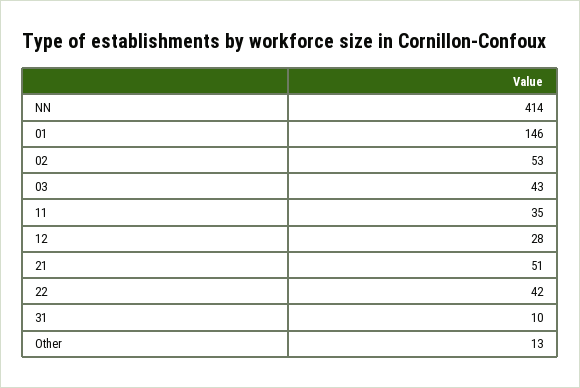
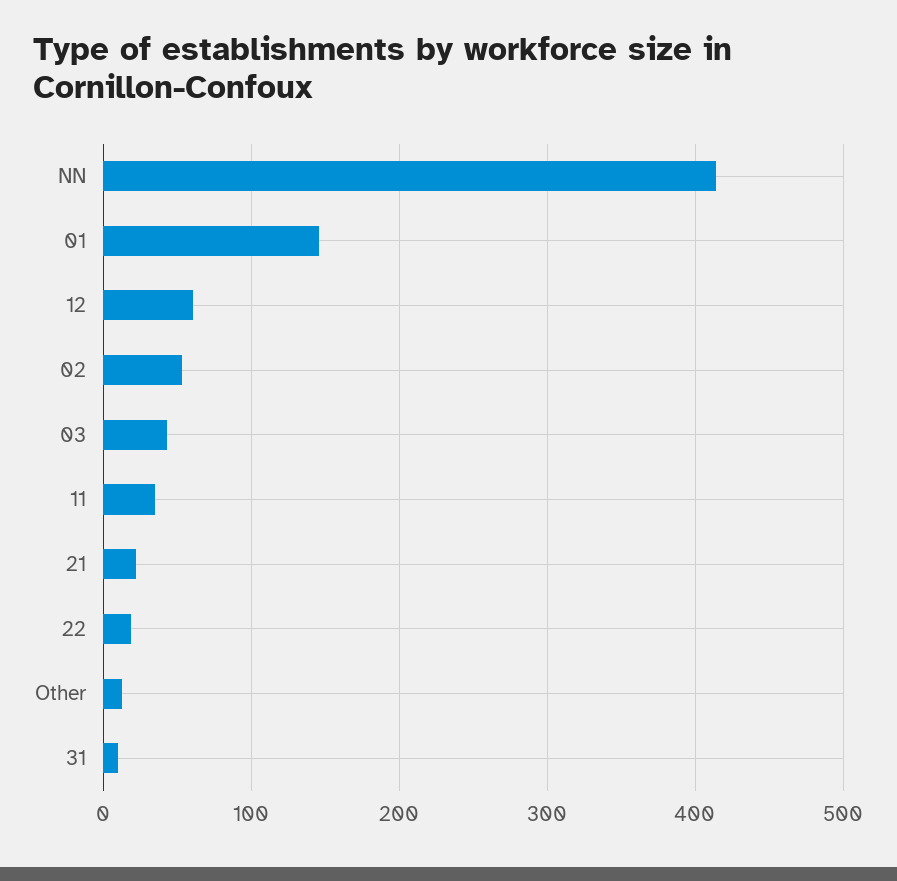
12: 28 -> 60
21: 51 -> 20
22: 42 -> 20

